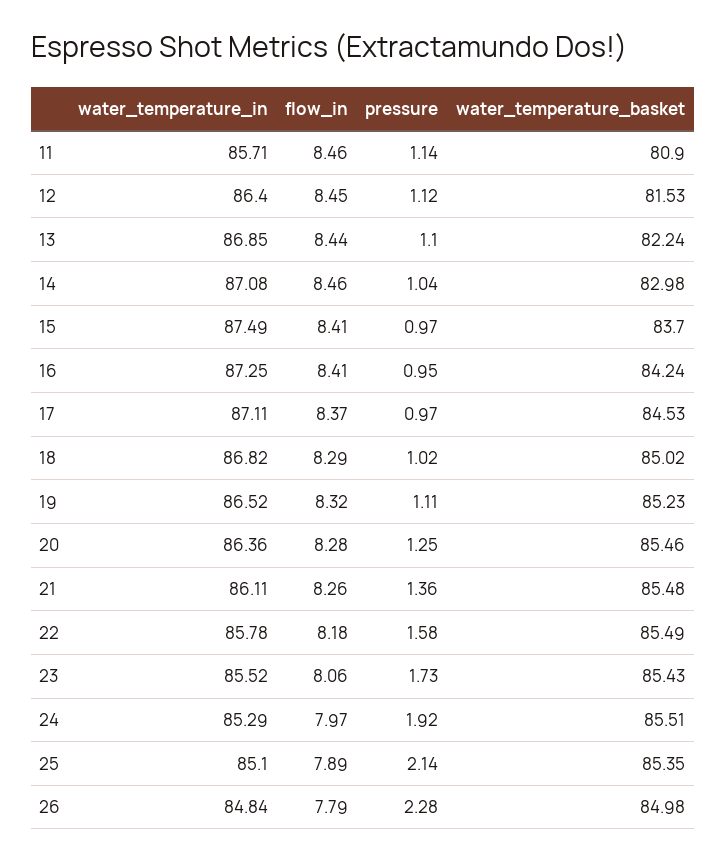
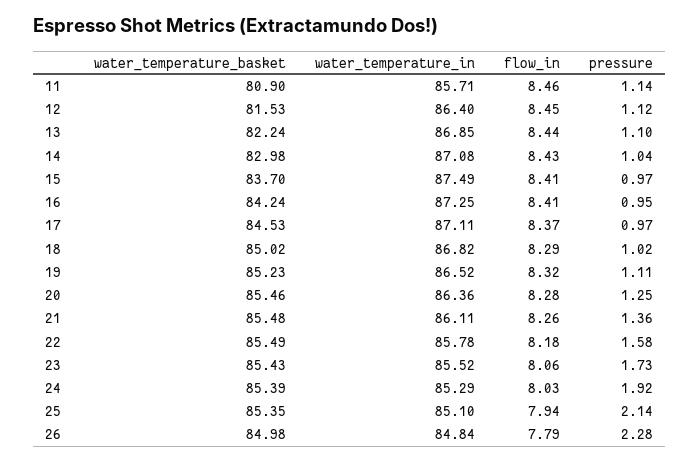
flow_in, 14: 8.46 -> 8.43
flow_in, 24: 7.97 -> 8.03
water_temperature_basket, 24: 85.51 -> 85.39
flow_in, 25: 7.89 -> 7.94

